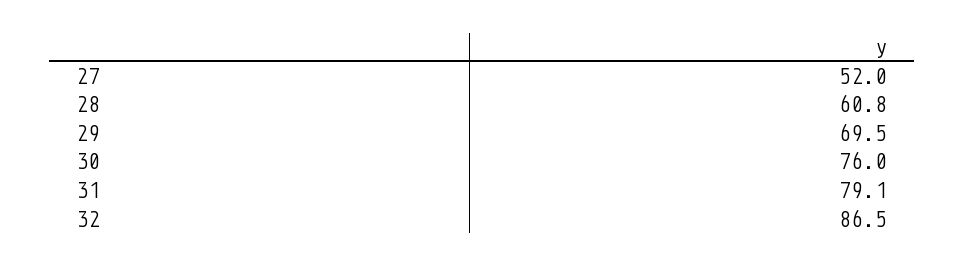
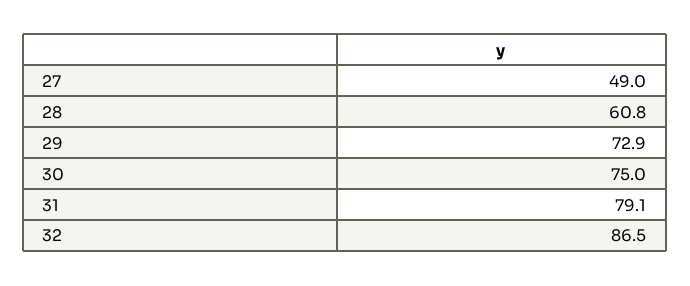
27: 52 -> 49
29: 69.5 -> 72.9
30: 76 -> 75

